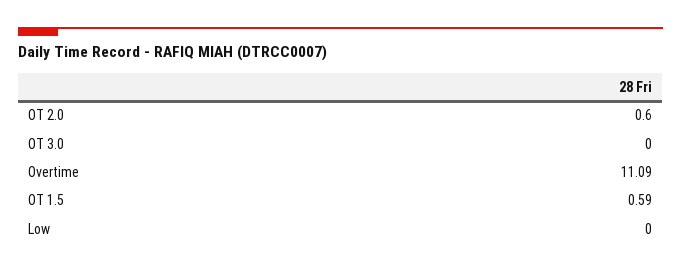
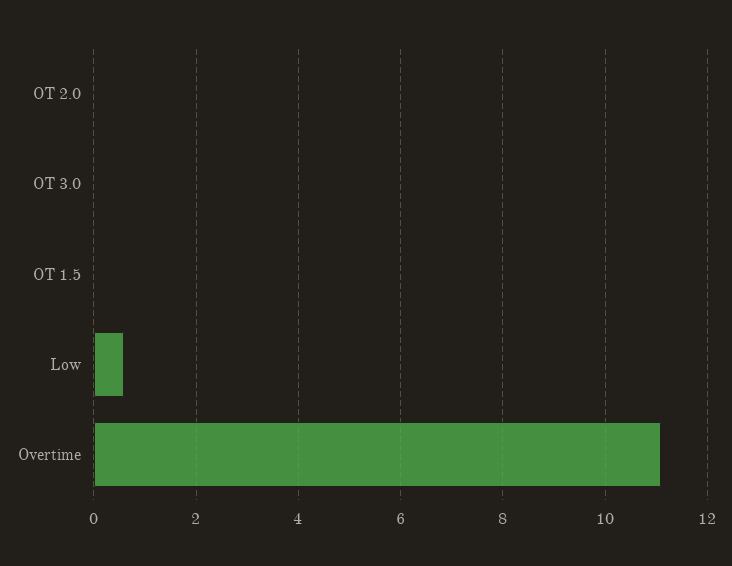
OT 2.0: 0.6 -> 0
OT 1.5: 0.59 -> 0
Low: 0 -> 0.6

